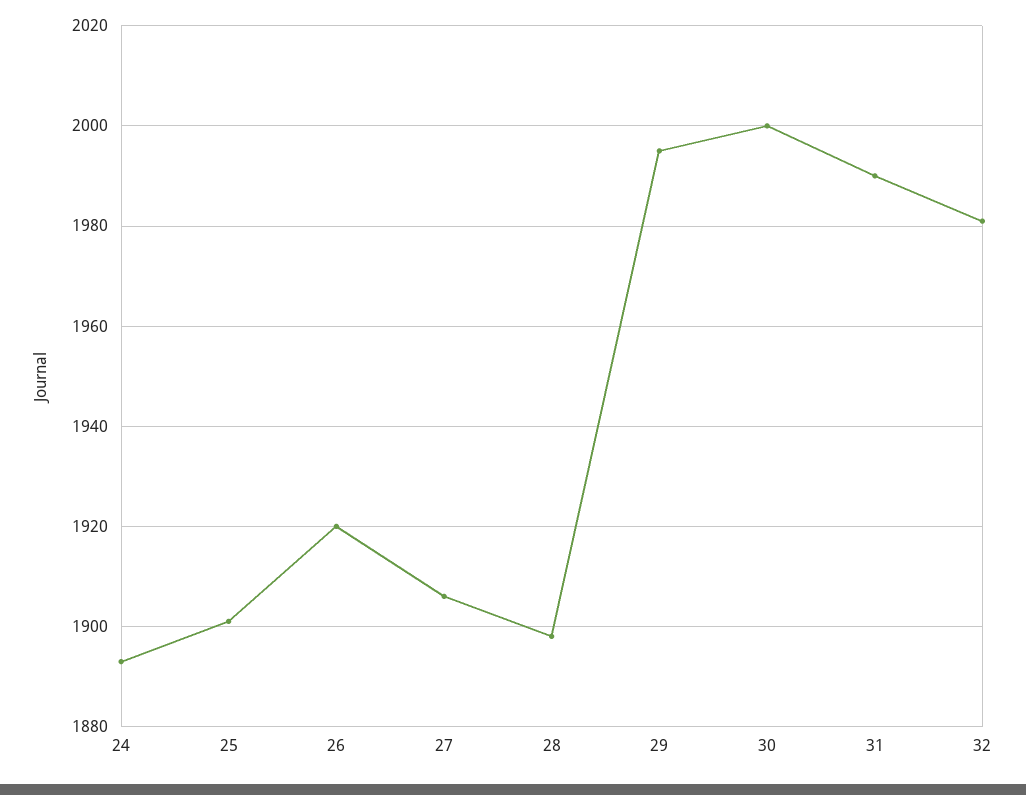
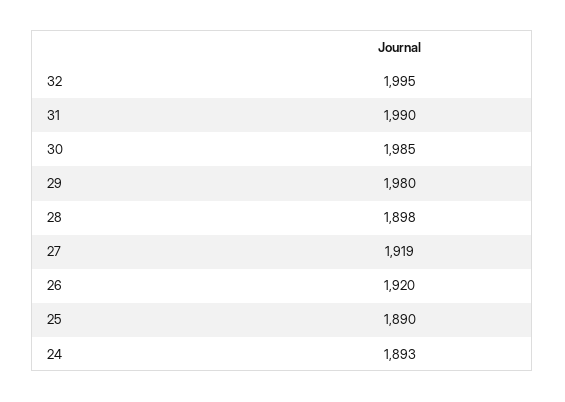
25: 1900 -> 1890
27: 1905 -> 1919
29: 1995 -> 1980
30: 2000 -> 1985
32: 1980 -> 1995

